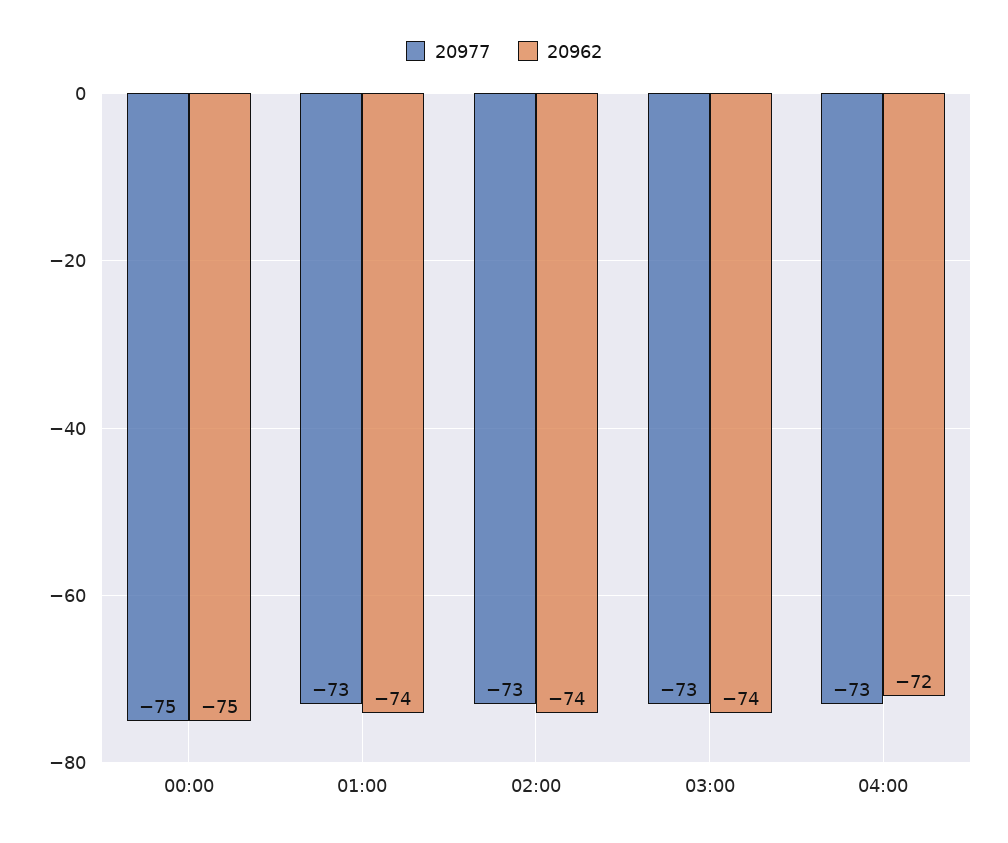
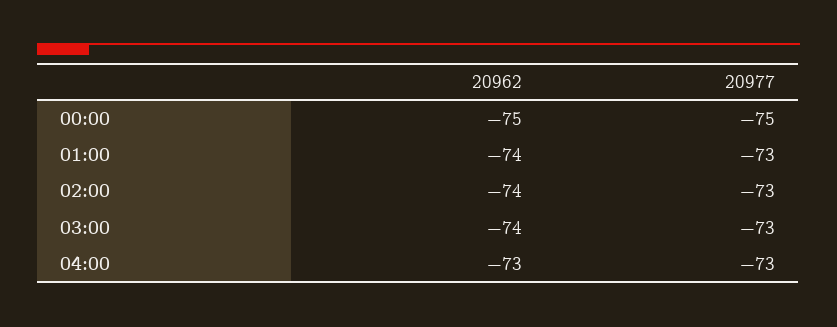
20962, 04:00: -72 -> -73

